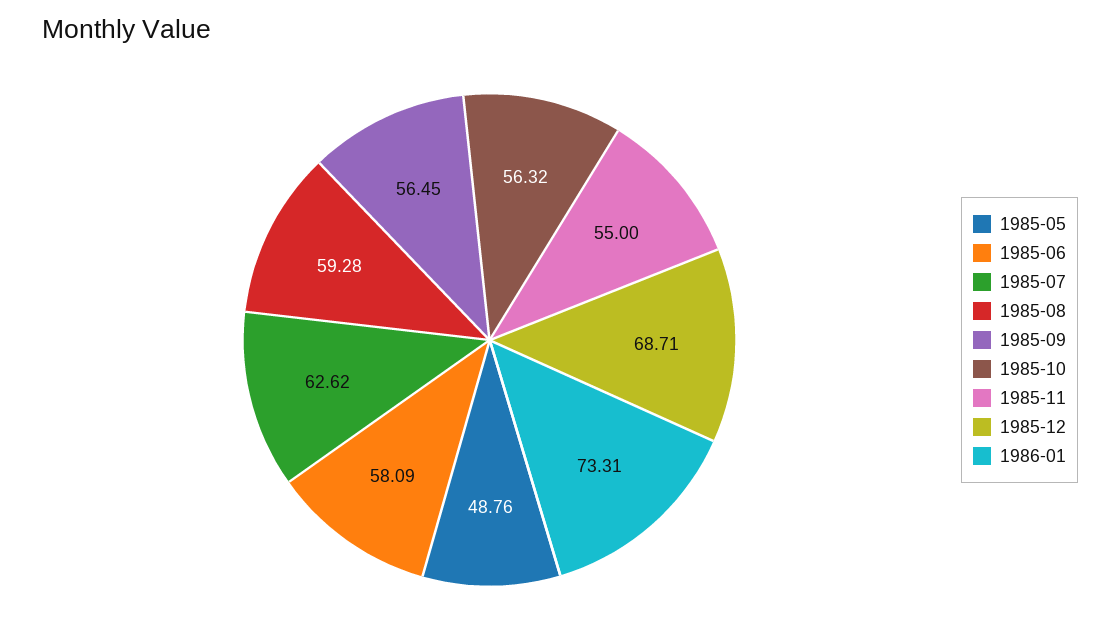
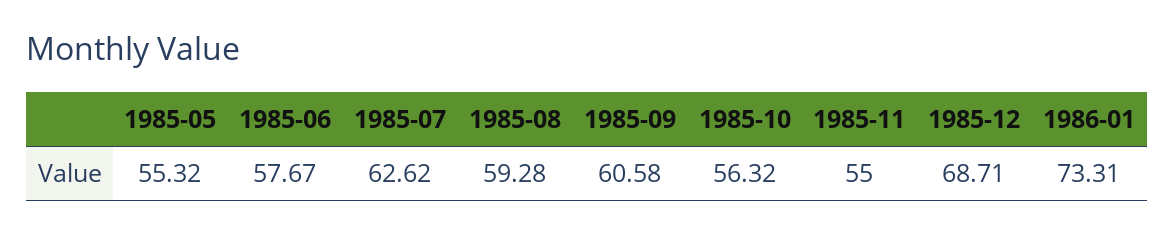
1985-05: 48.76 -> 55.32
1985-06: 58.09 -> 57.67
1985-09: 56.45 -> 60.58

